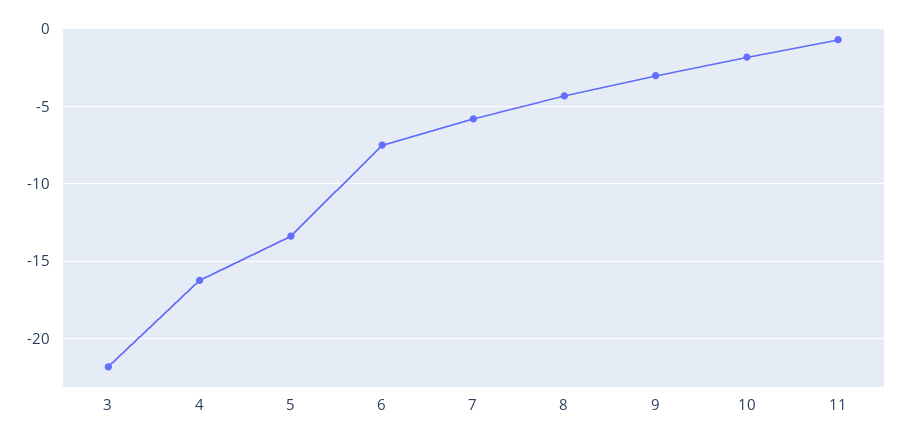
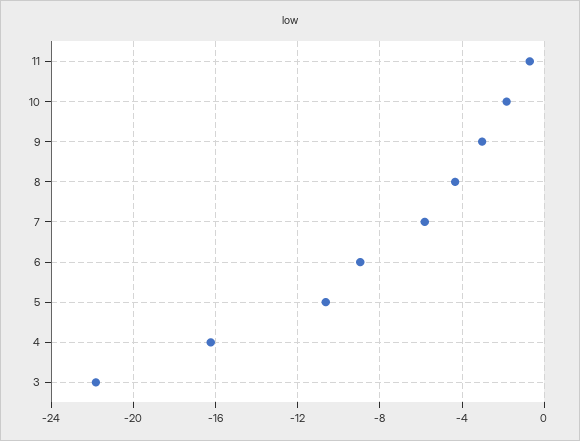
5: -13.5 -> -10.5
6: -7.5 -> -9

